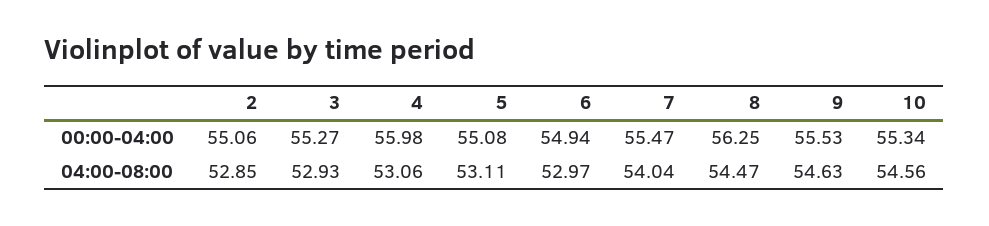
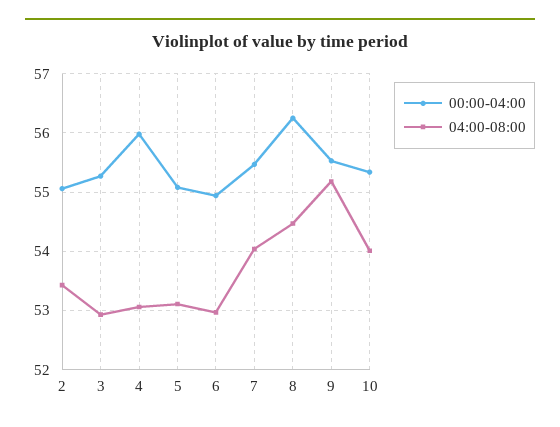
04:00-08:00, 2: 52.85 -> 53.4
04:00-08:00, 9: 54.63 -> 55.2
04:00-08:00, 10: 54.56 -> 54

